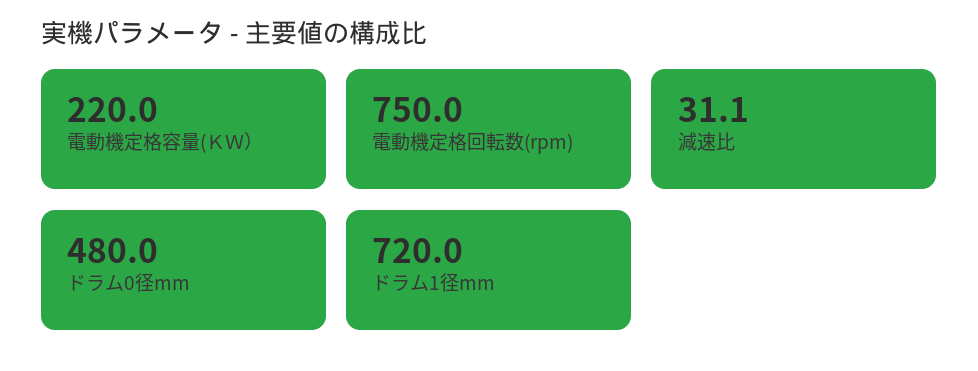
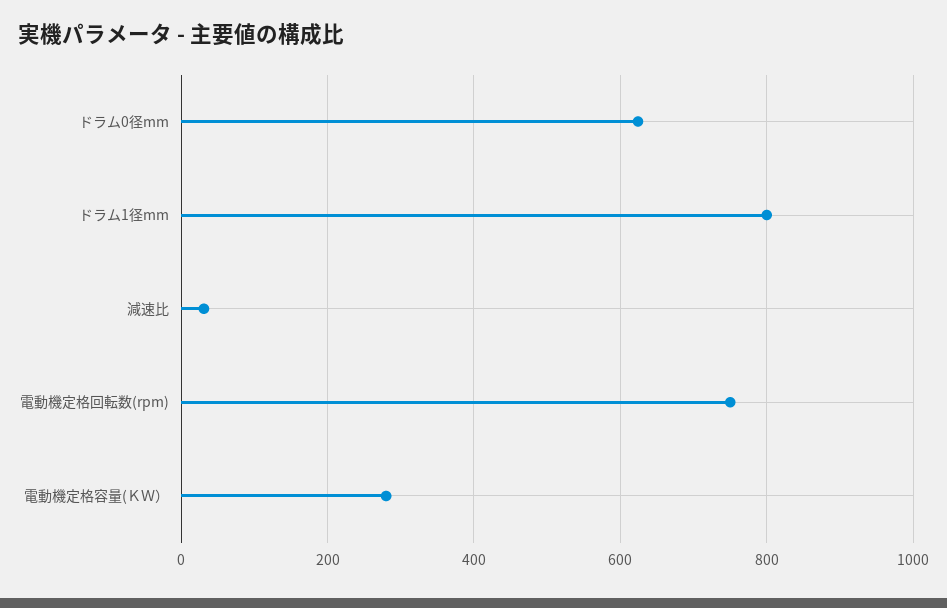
電動機定格容量(ＫＷ）: 220 -> 280
ドラム0径mm: 480 -> 620
ドラム1径mm: 720 -> 800

